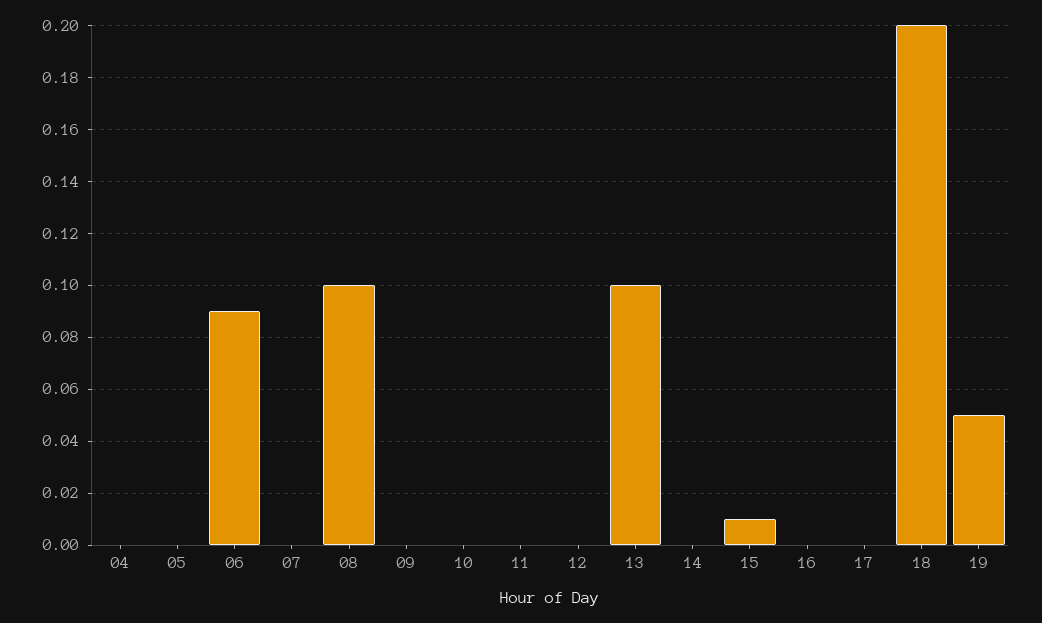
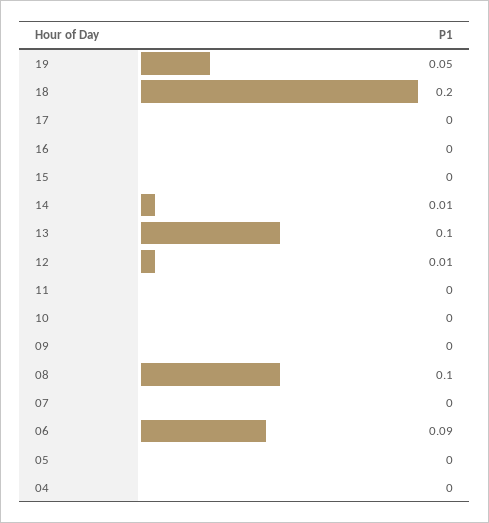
12: 0 -> 0.01
14: 0 -> 0.01
15: 0.01 -> 0

